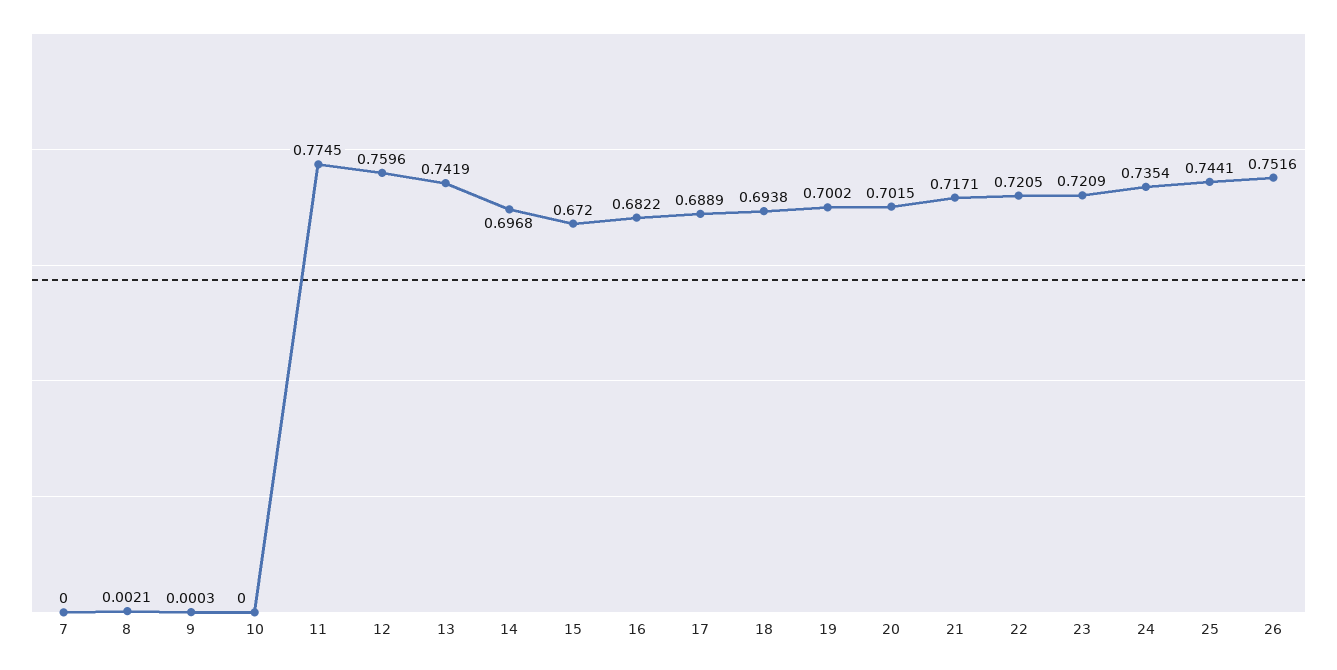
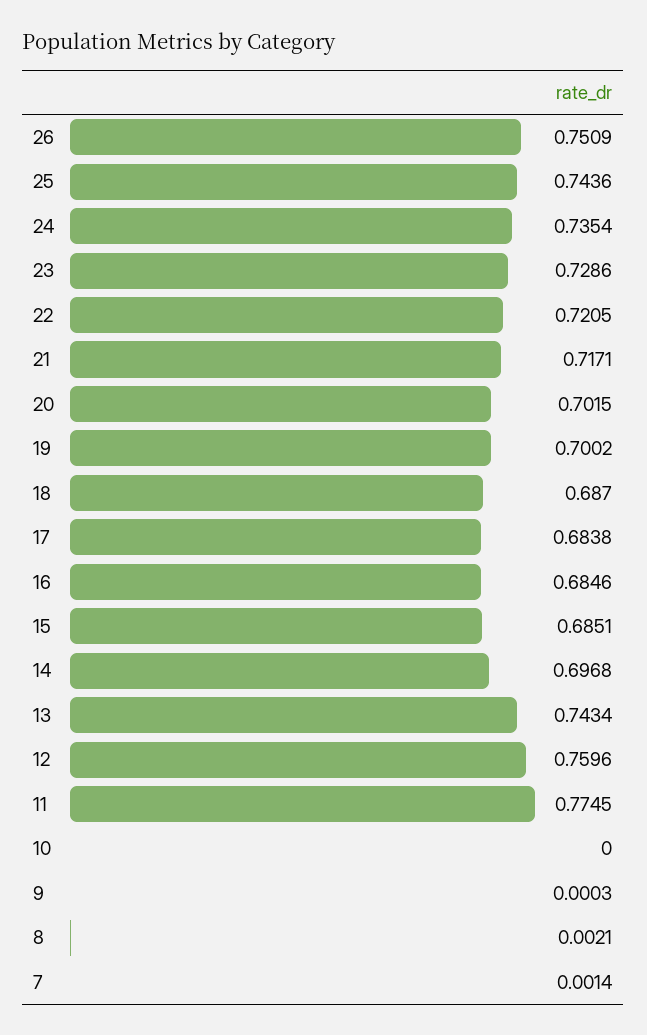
7: 0 -> 0.0014
13: 0.7419 -> 0.7434
15: 0.672 -> 0.6851
16: 0.6822 -> 0.6846
17: 0.6889 -> 0.6838
18: 0.6938 -> 0.687
23: 0.7209 -> 0.7286
25: 0.7441 -> 0.7436
26: 0.7516 -> 0.7509

